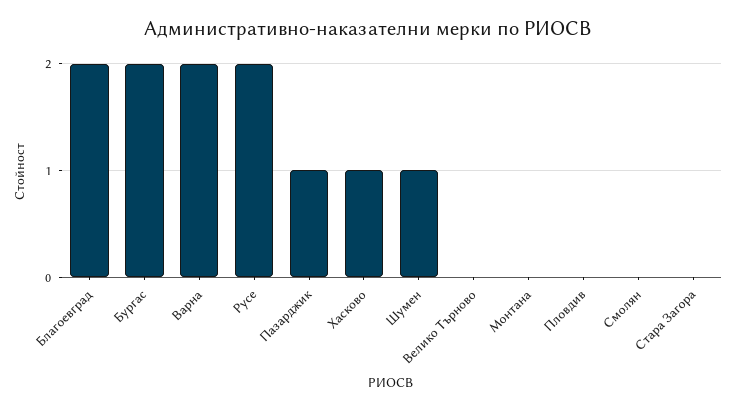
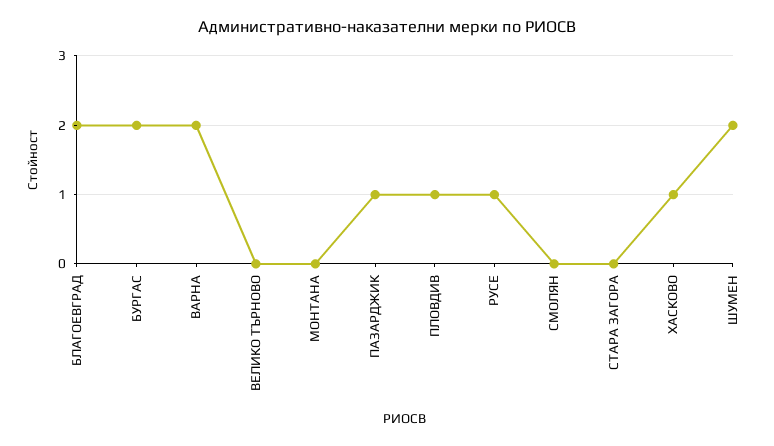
Русе: 2 -> 1
Шумен: 1 -> 2
Пловдив: 0 -> 1

